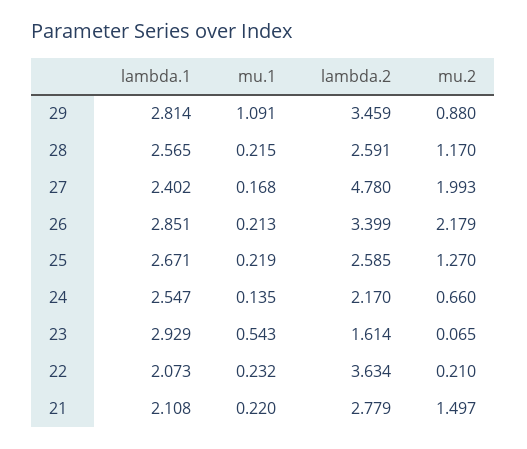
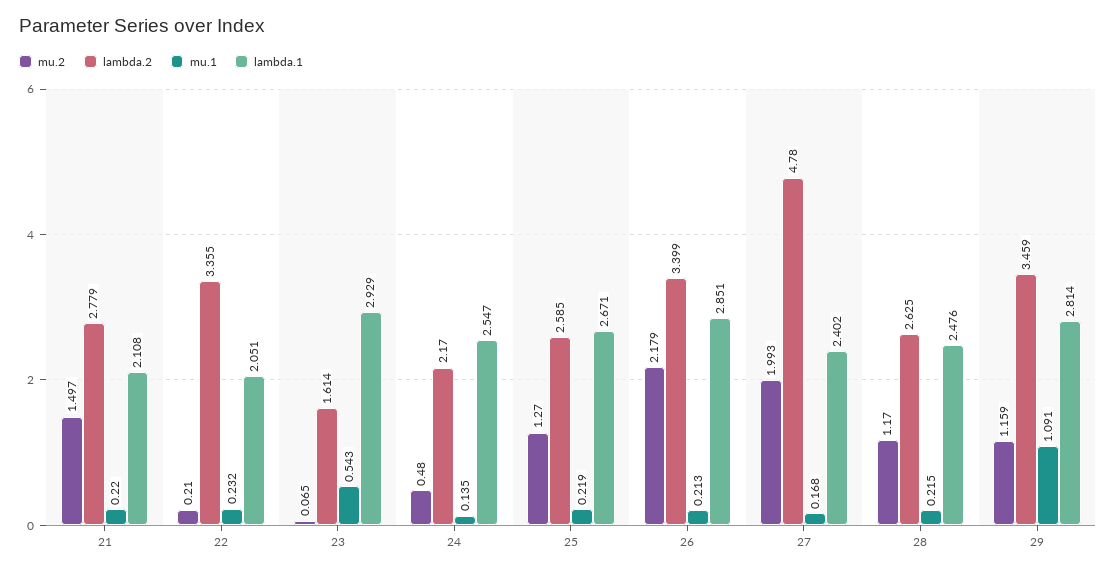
mu.2, 29: 0.88 -> 1.159
lambda.1, 28: 2.565 -> 2.476
lambda.2, 28: 2.591 -> 2.625
mu.2, 24: 0.66 -> 0.48
lambda.1, 22: 2.073 -> 2.051
lambda.2, 22: 3.634 -> 3.355

